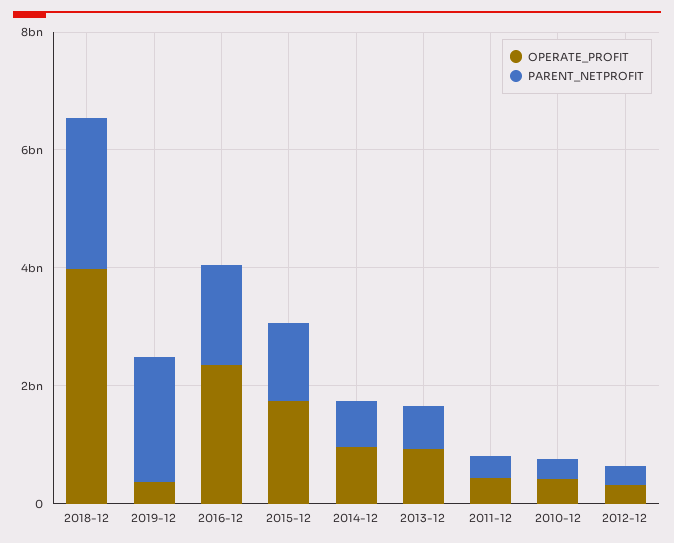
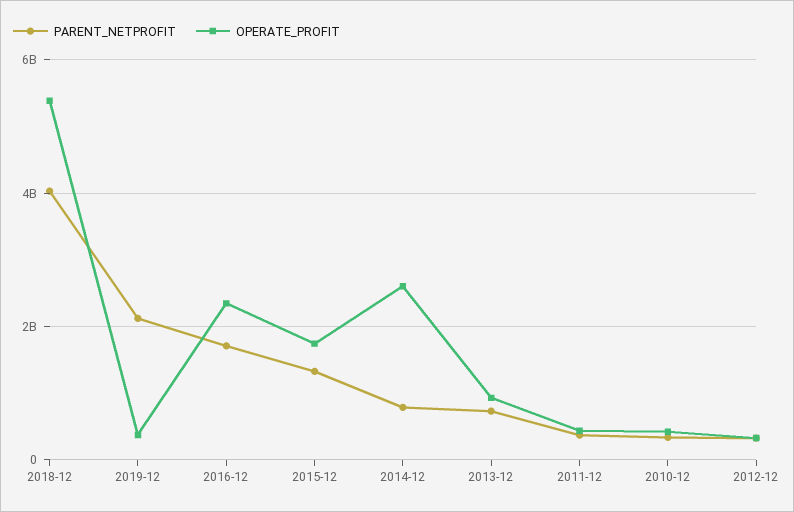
OPERATE_PROFIT, 2018-12: 4000000000 -> 5400000000
PARENT_NETPROFIT, 2018-12: 2500000000 -> 4000000000
OPERATE_PROFIT, 2014-12: 1000000000 -> 2600000000

